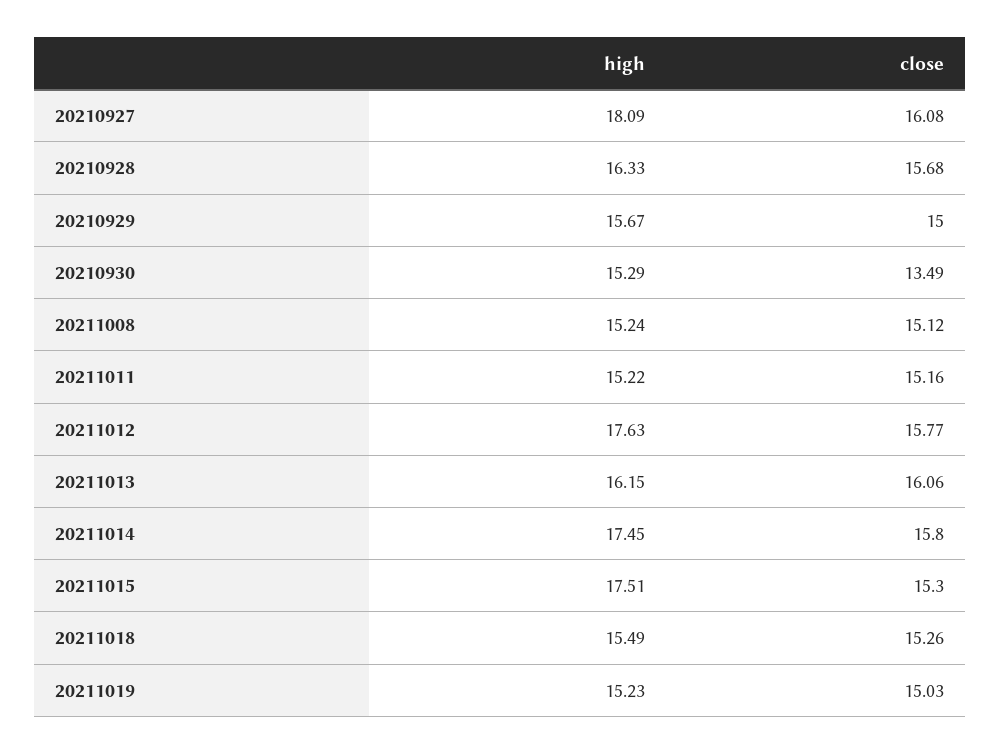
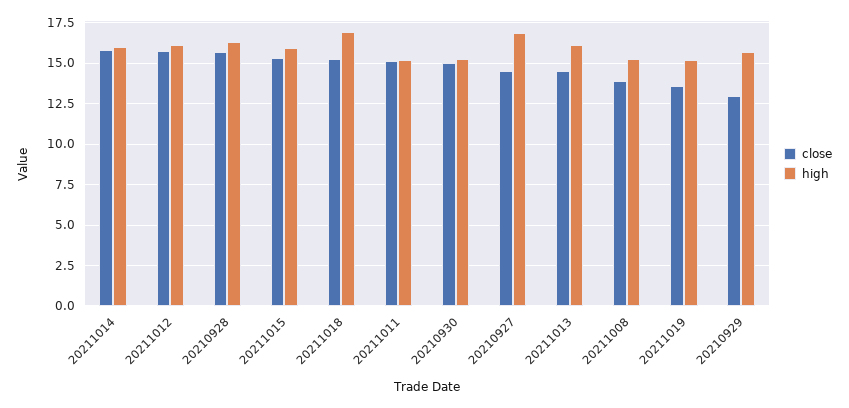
high, 20210927: 18.09 -> 17
close, 20210927: 16.08 -> 14.5
close, 20210929: 15 -> 13
close, 20210930: 13.49 -> 15
close, 20211008: 15.12 -> 14
high, 20211012: 17.63 -> 16
close, 20211013: 16.06 -> 14.5
high, 20211014: 17.45 -> 16
high, 20211015: 17.51 -> 16
high, 20211018: 15.49 -> 17
close, 20211019: 15.03 -> 13.5

